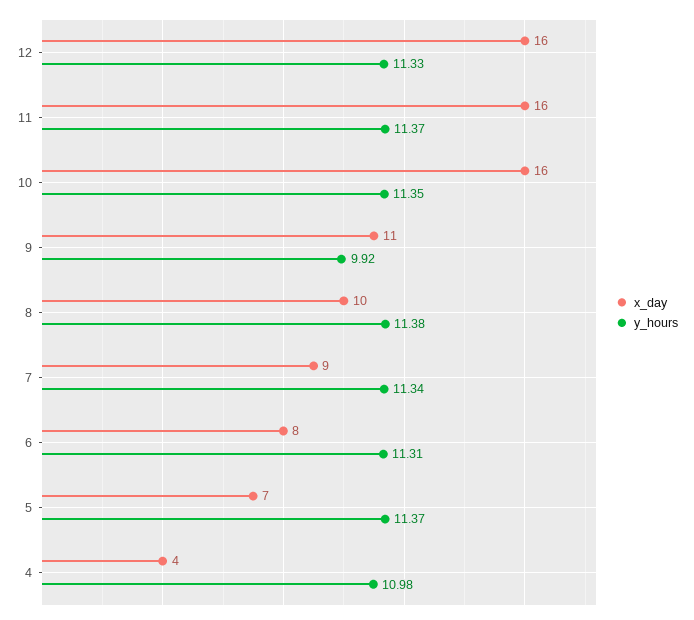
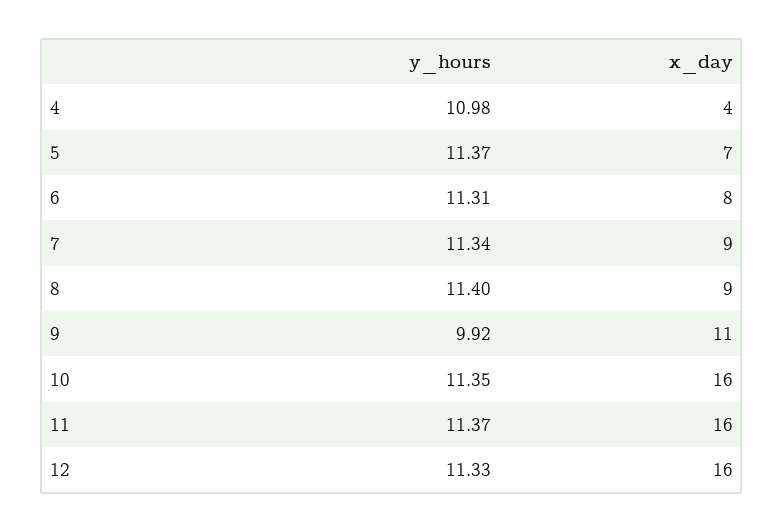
x_day, 8: 10 -> 9
y_hours, 8: 11.38 -> 11.4

